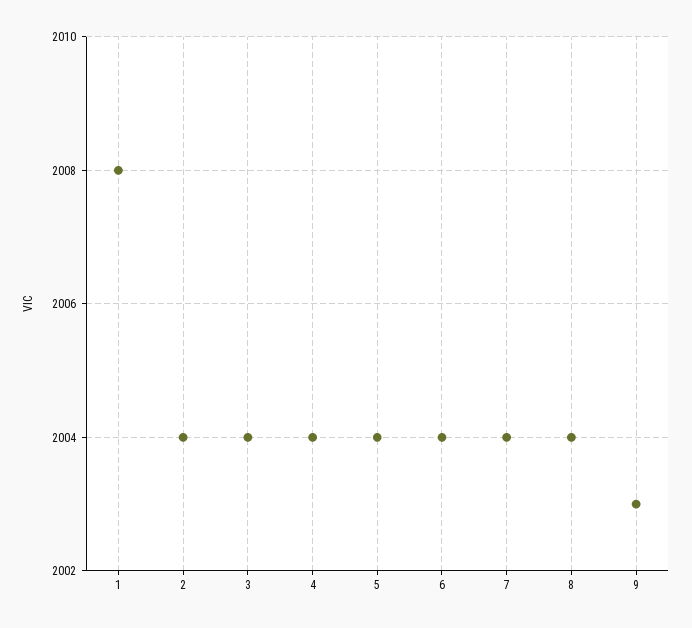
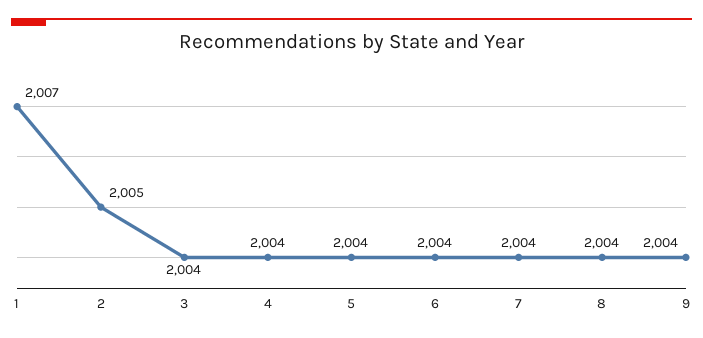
1: 2008 -> 2007
2: 2004 -> 2005
9: 2003 -> 2004

